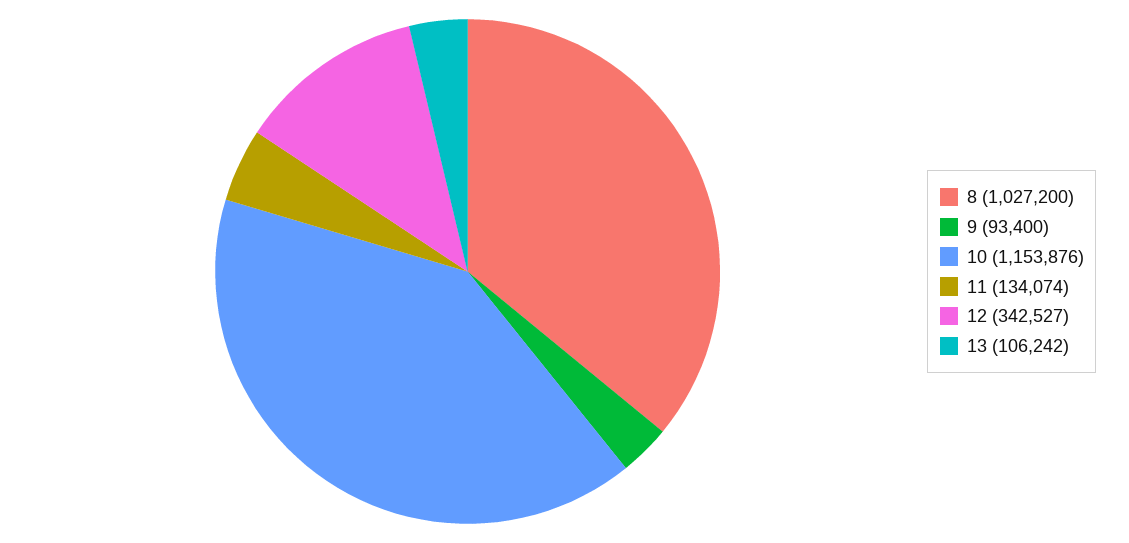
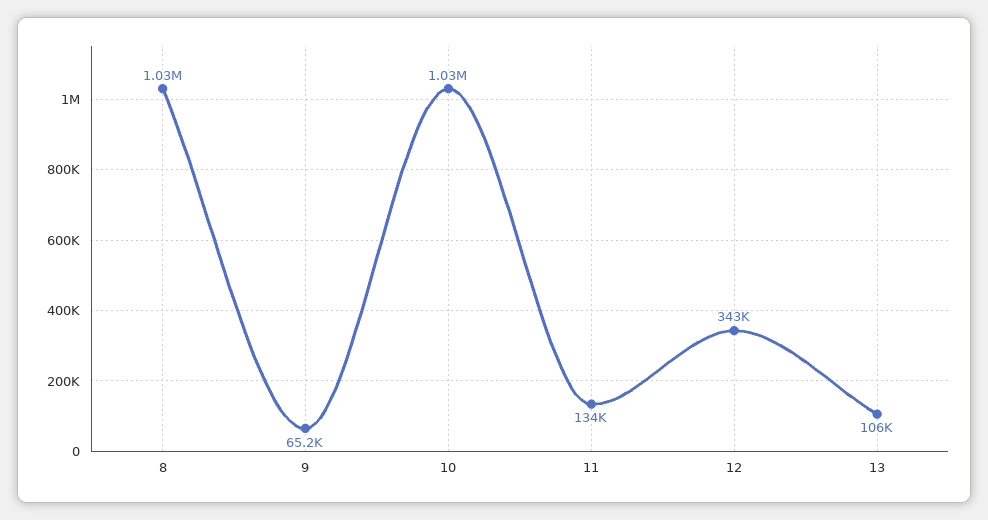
9: 93400 -> 65200
10: 1153876 -> 1030000

